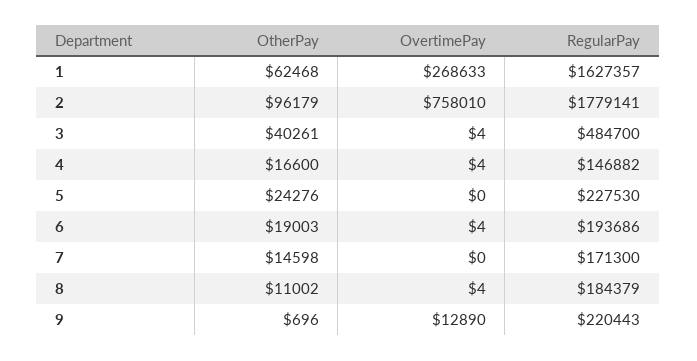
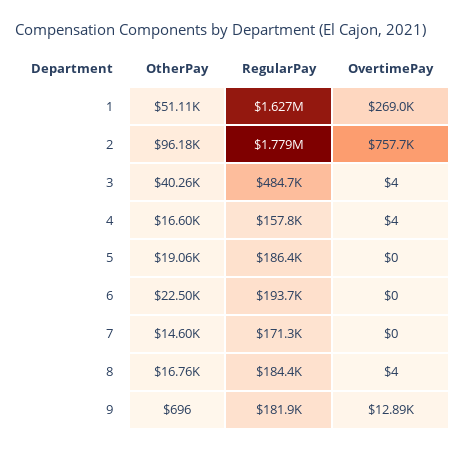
OtherPay, 1: 62468 -> 51110
OvertimePay, 1: 268633 -> 269000
OvertimePay, 2: 758010 -> 757700
RegularPay, 4: 146882 -> 157800
OtherPay, 5: 24276 -> 19060
RegularPay, 5: 227530 -> 186400
OtherPay, 6: 19003 -> 22500
OvertimePay, 6: 4 -> 0
OtherPay, 8: 11002 -> 16760
RegularPay, 9: 220443 -> 181900

